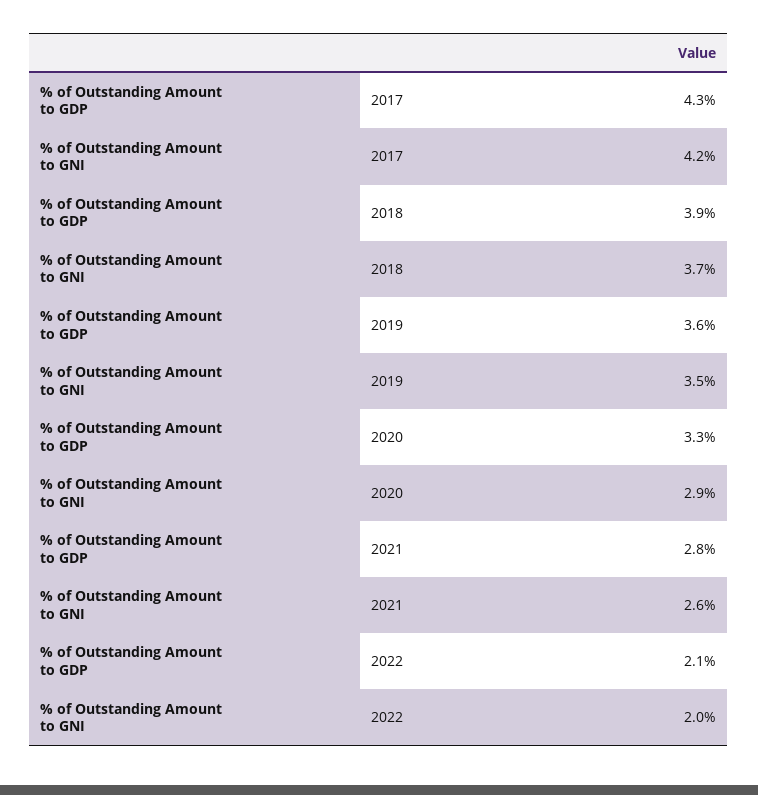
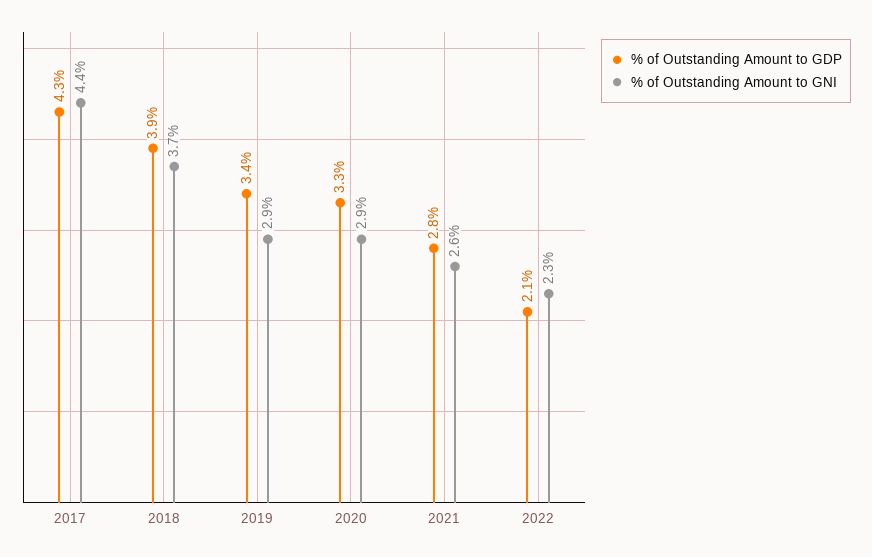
% of Outstanding Amount to GNI, 2017: 4.2 -> 4.4
% of Outstanding Amount to GDP, 2019: 3.6 -> 3.4
% of Outstanding Amount to GNI, 2019: 3.5 -> 2.9
% of Outstanding Amount to GNI, 2022: 2 -> 2.3

